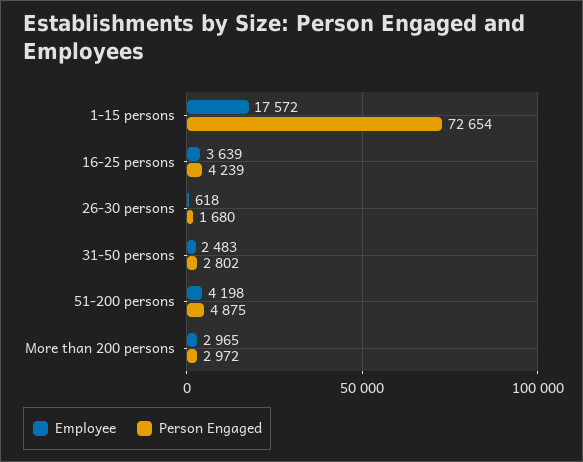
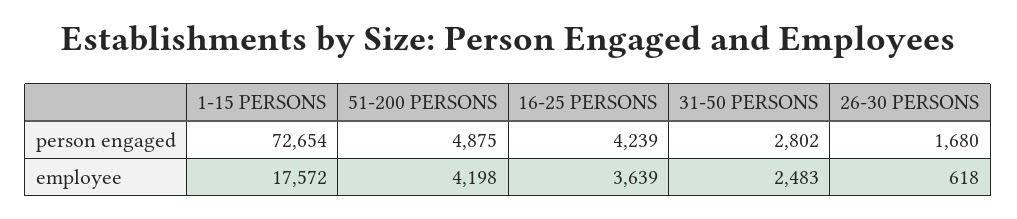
Employee, More than 200 persons: 2965 -> none
Person Engaged, More than 200 persons: 2972 -> none

